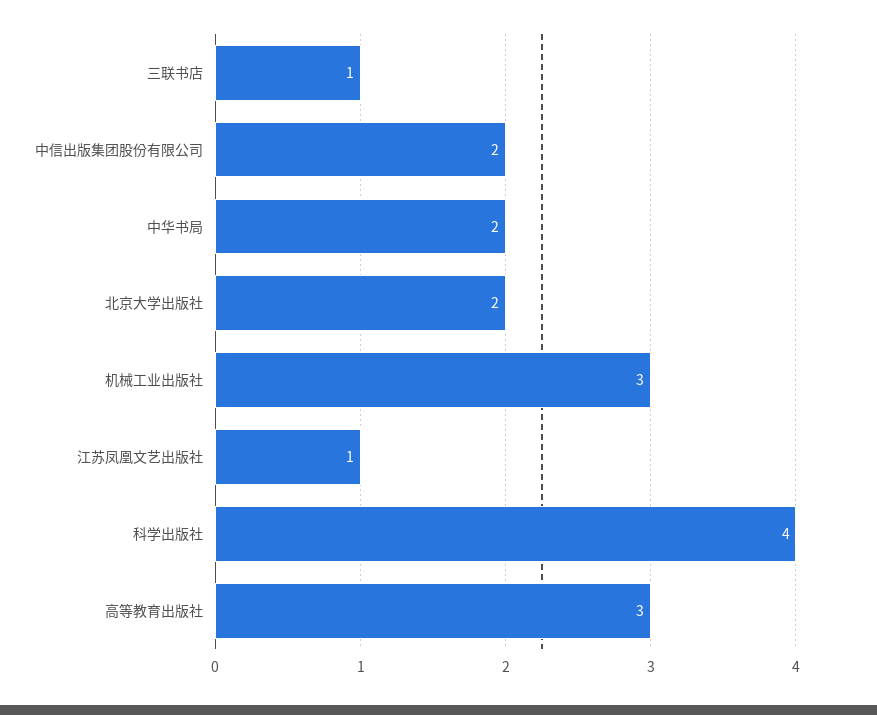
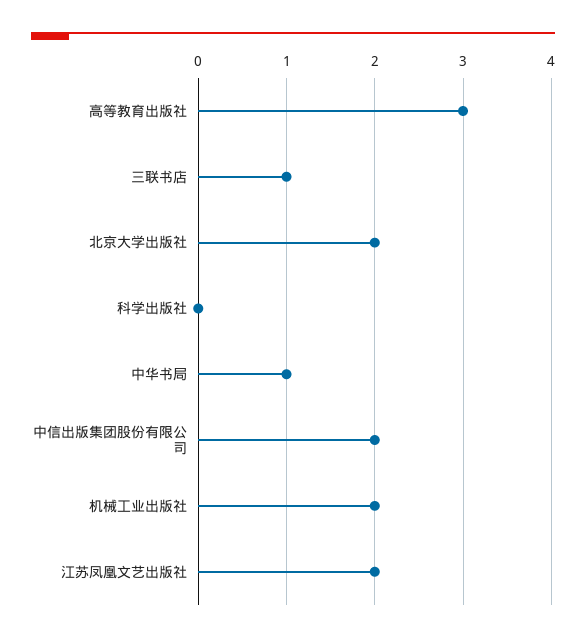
中华书局: 2 -> 1
机械工业出版社: 3 -> 2
江苏凤凰文艺出版社: 1 -> 2
科学出版社: 4 -> 0

